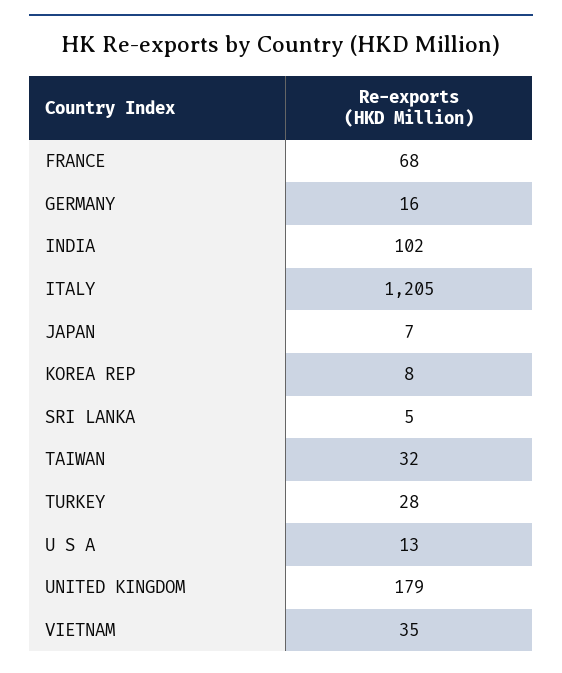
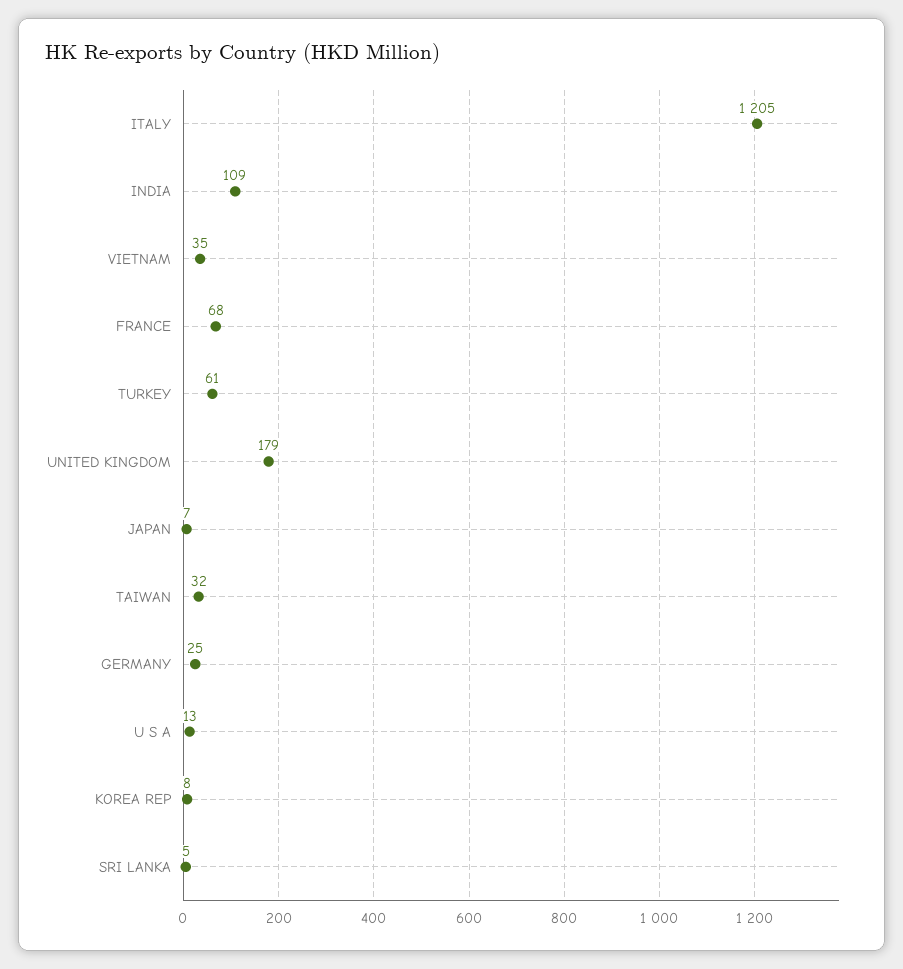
GERMANY: 16 -> 25
INDIA: 102 -> 109
TURKEY: 28 -> 61

